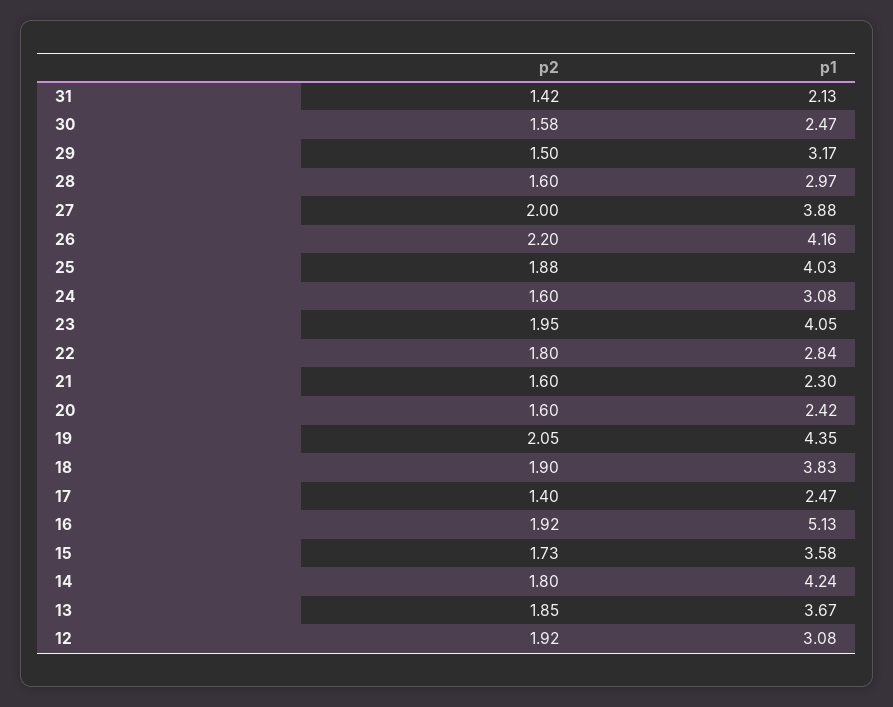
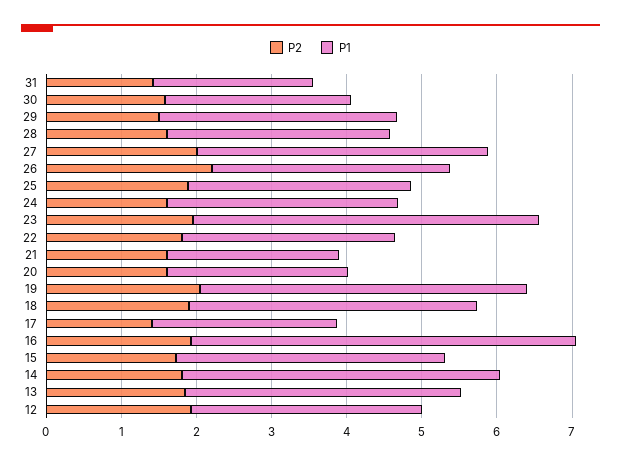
p1, 26: 4.16 -> 3.2
p1, 25: 4.03 -> 3
p1, 23: 4.05 -> 4.6

